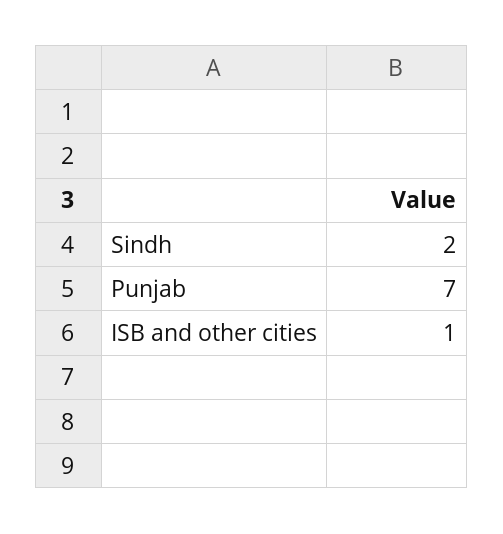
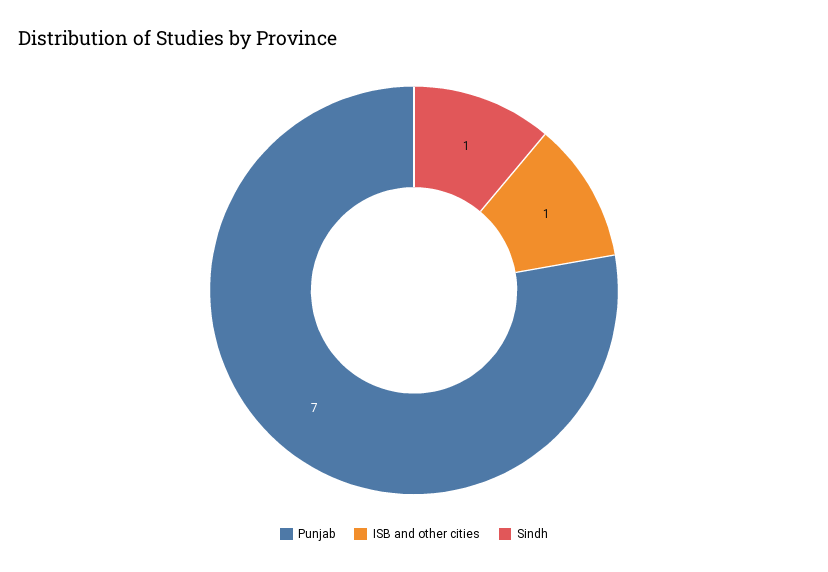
Sindh: 2 -> 1

